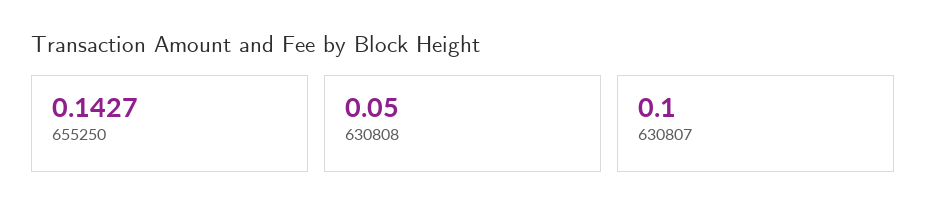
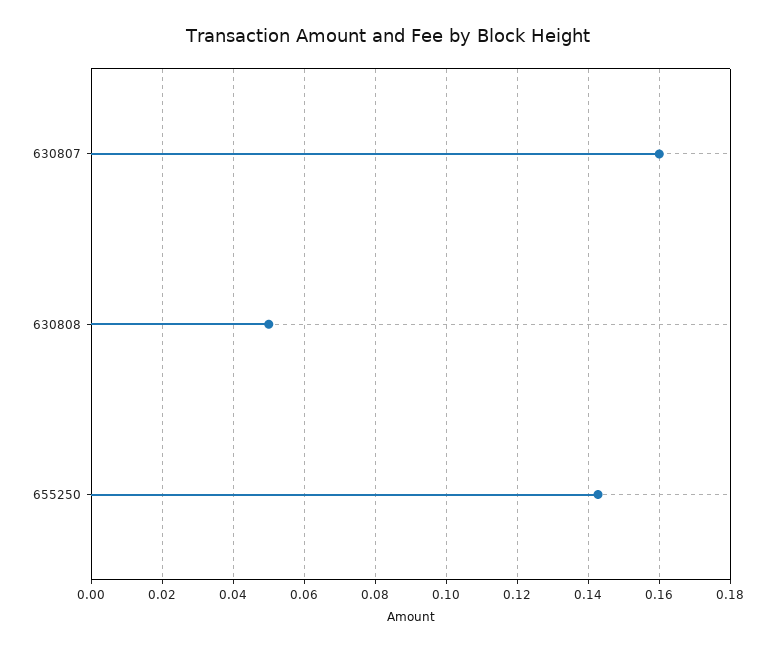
630807: 0.1 -> 0.16

